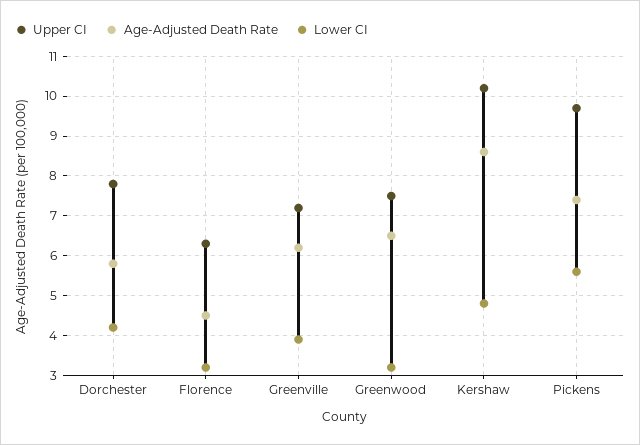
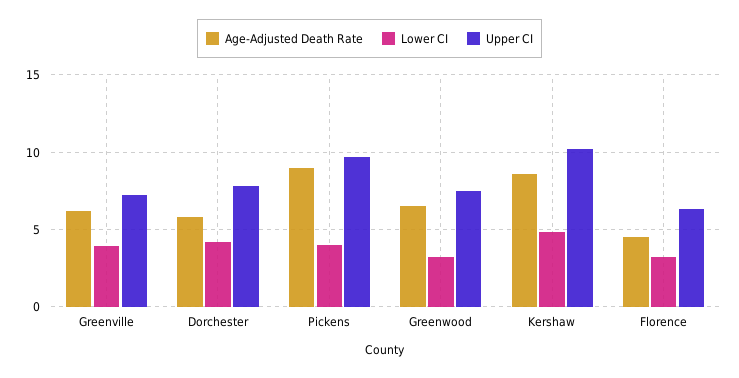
Age-Adjusted Death Rate, Pickens: 7.5 -> 9
Lower CI, Pickens: 5.5 -> 4

